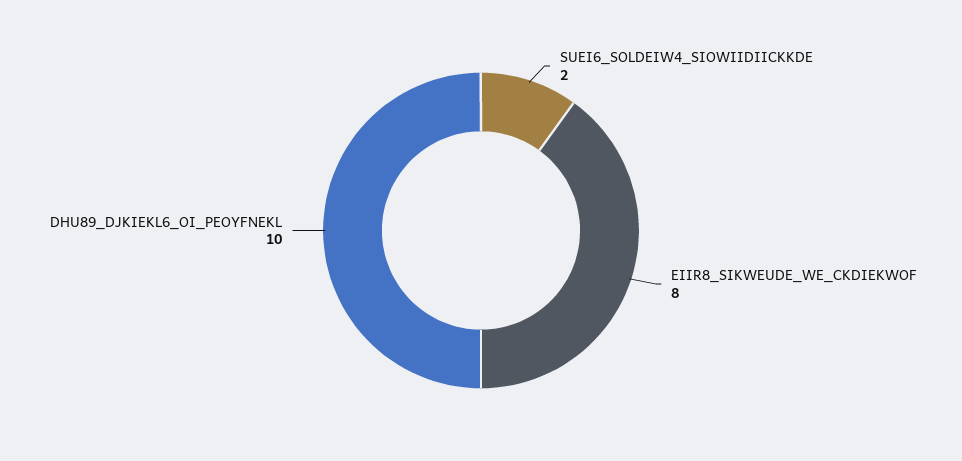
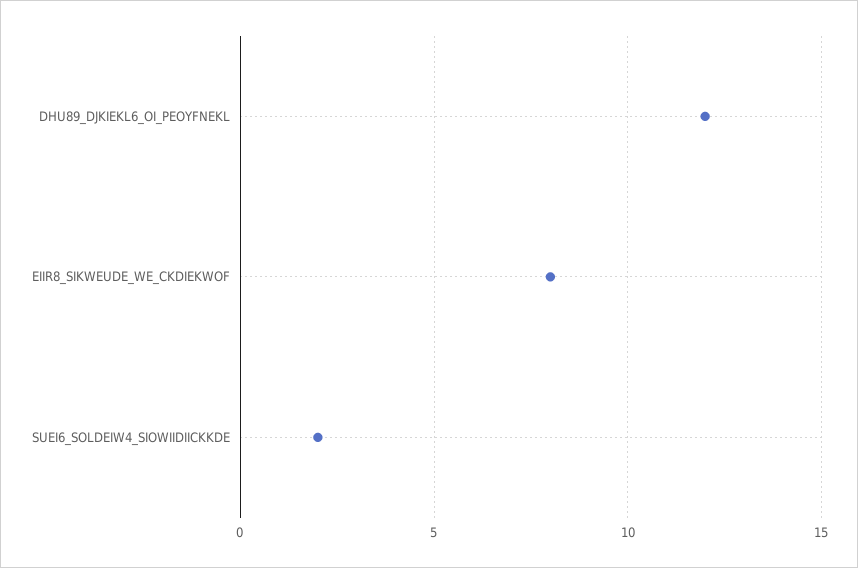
DHU89_DJKIEKL6_OI_PEOYFNEKL: 10 -> 12

